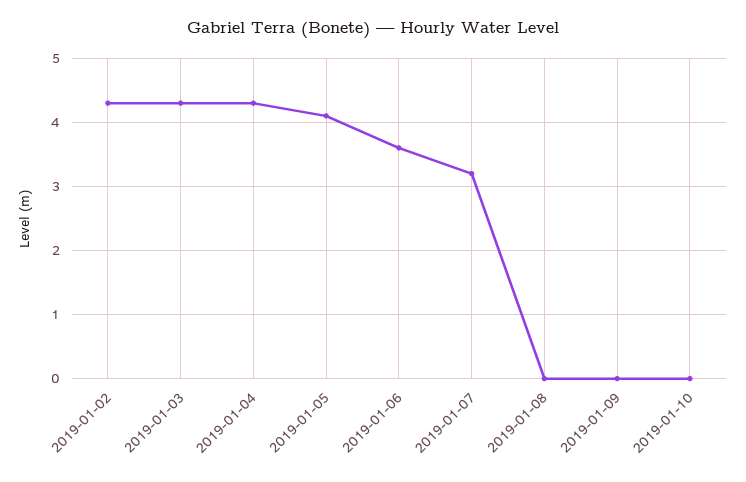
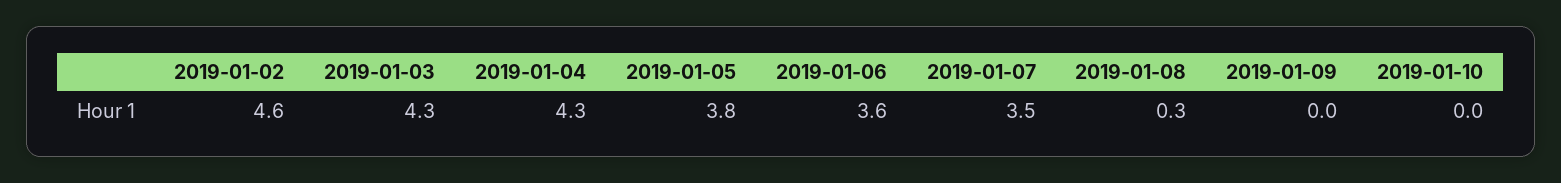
2019-01-02: 4.3 -> 4.6
2019-01-05: 4.1 -> 3.8
2019-01-07: 3.2 -> 3.5
2019-01-08: 0 -> 0.3

